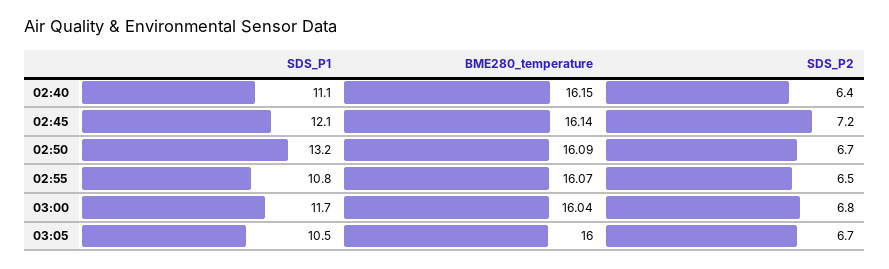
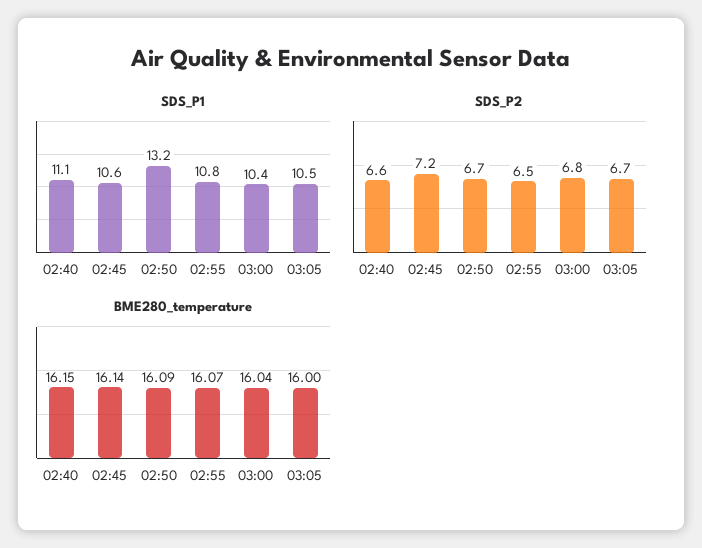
SDS_P2, 02:40: 6.4 -> 6.6
SDS_P1, 02:45: 12.1 -> 10.6
SDS_P1, 03:00: 11.7 -> 10.4

